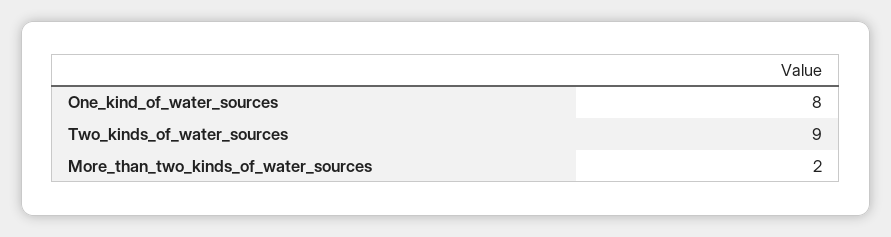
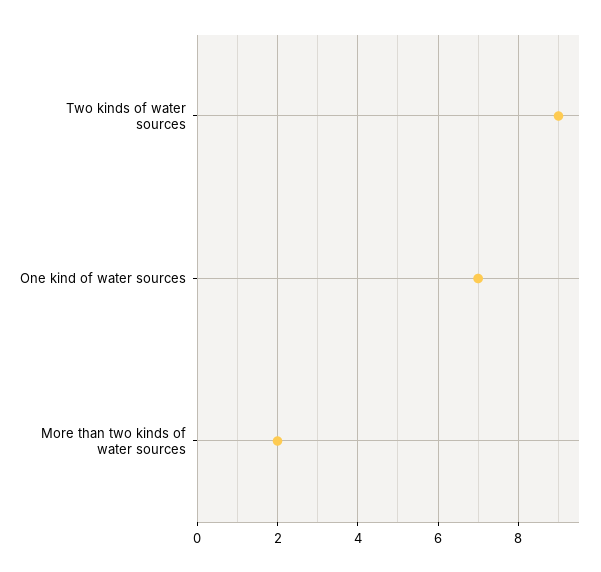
One_kind_of_water_sources: 8 -> 7

